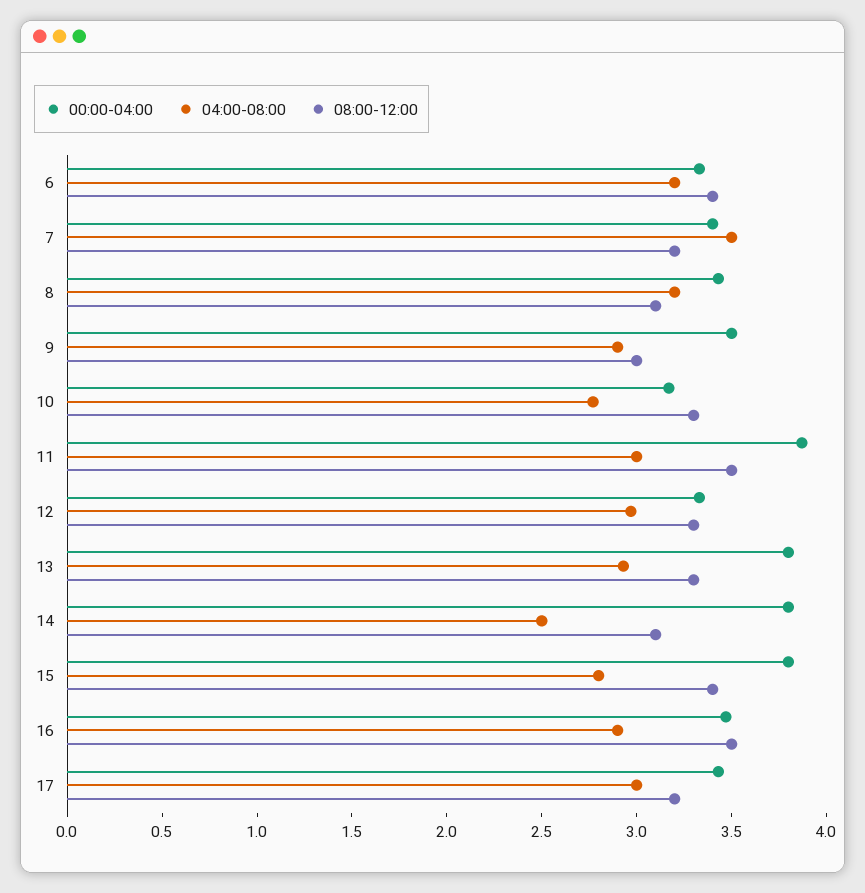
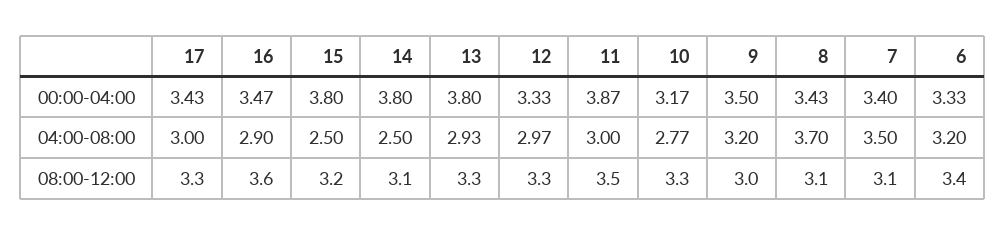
08:00-12:00, 7: 3.2 -> 3.1
04:00-08:00, 8: 3.2 -> 3.7
04:00-08:00, 9: 2.9 -> 3.2
04:00-08:00, 15: 2.8 -> 2.5
08:00-12:00, 15: 3.4 -> 3.2
08:00-12:00, 16: 3.5 -> 3.6
08:00-12:00, 17: 3.2 -> 3.3

